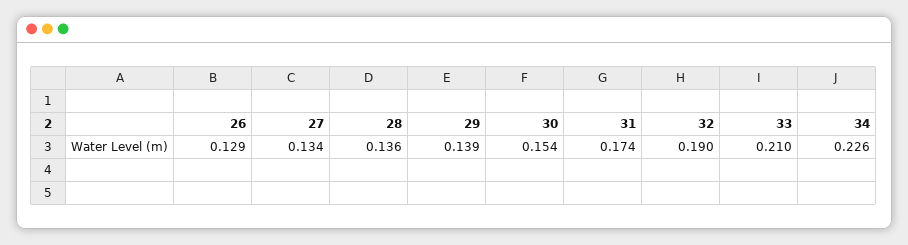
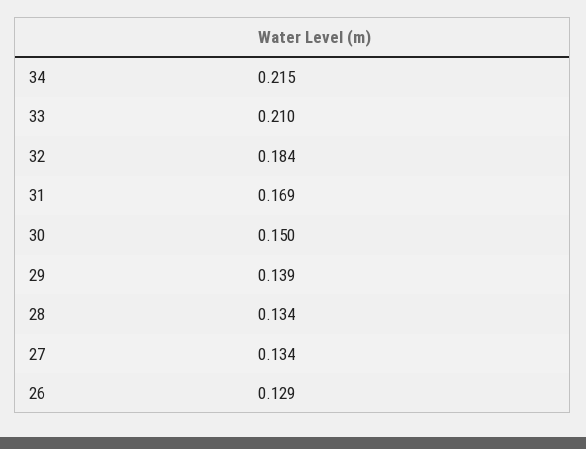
28: 0.136 -> 0.134
30: 0.154 -> 0.15
31: 0.174 -> 0.169
32: 0.19 -> 0.184
34: 0.226 -> 0.215

